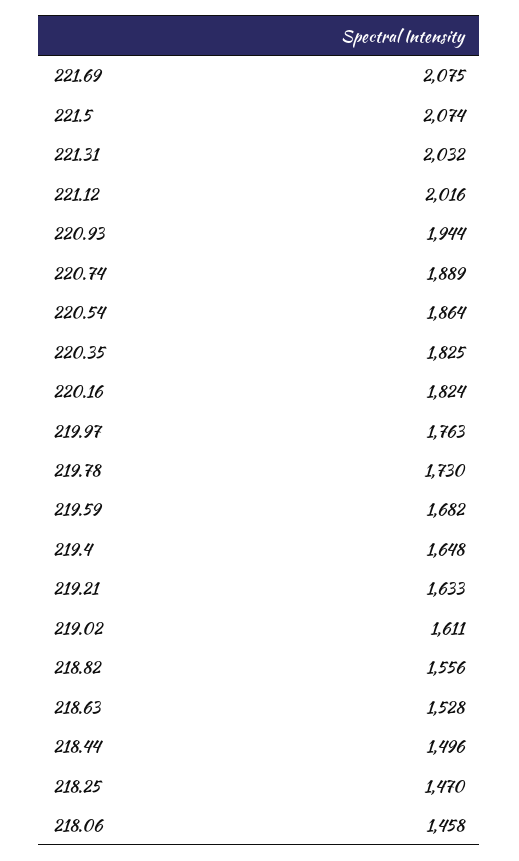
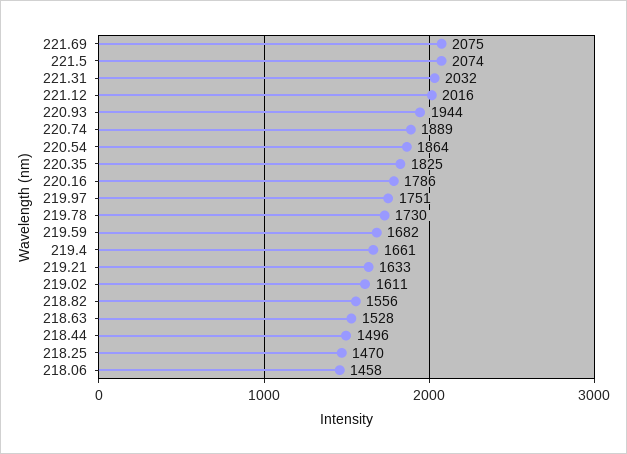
220.16: 1824 -> 1786
219.97: 1763 -> 1751
219.4: 1648 -> 1661

